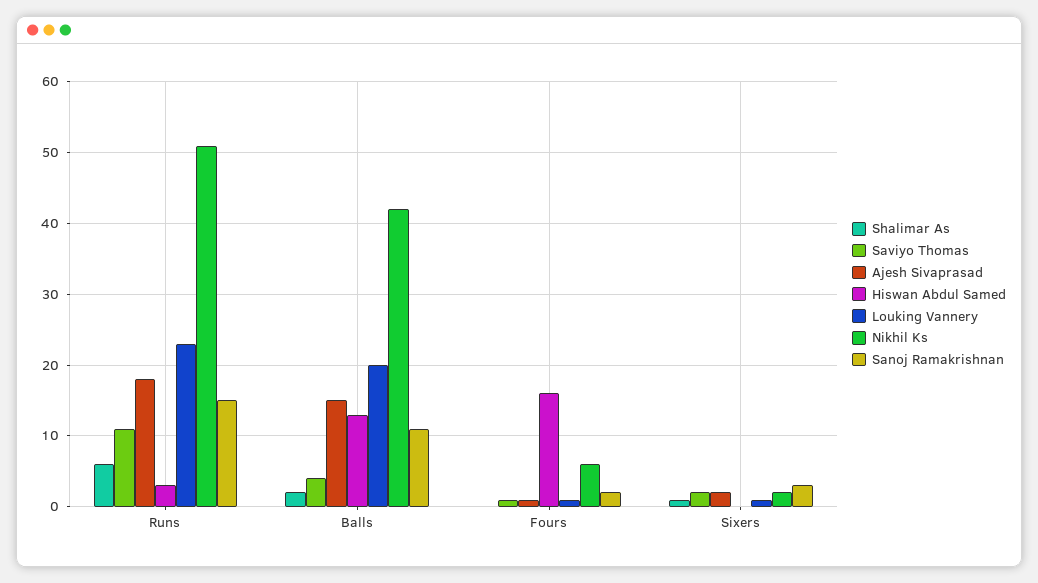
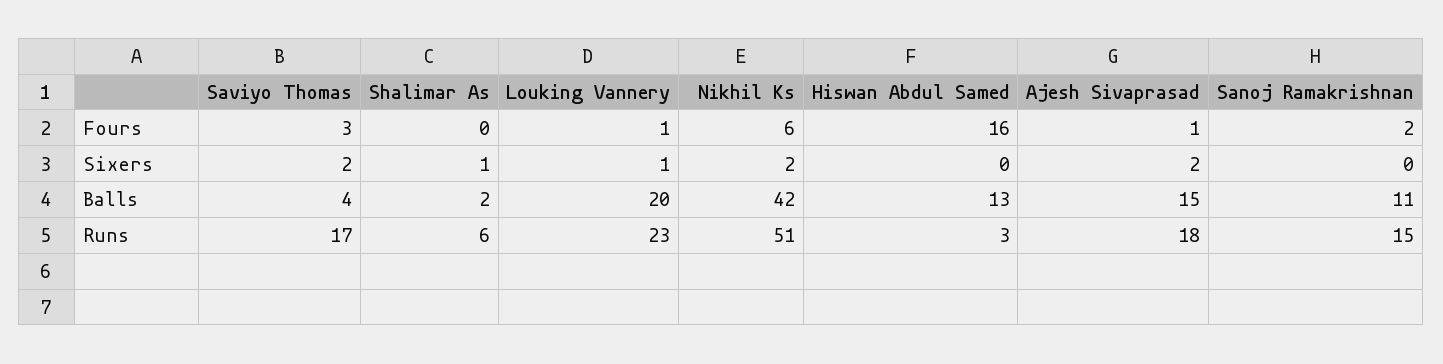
Saviyo Thomas, Runs: 11 -> 17
Saviyo Thomas, Fours: 1 -> 3
Sanoj Ramakrishnan, Sixers: 3 -> 0

